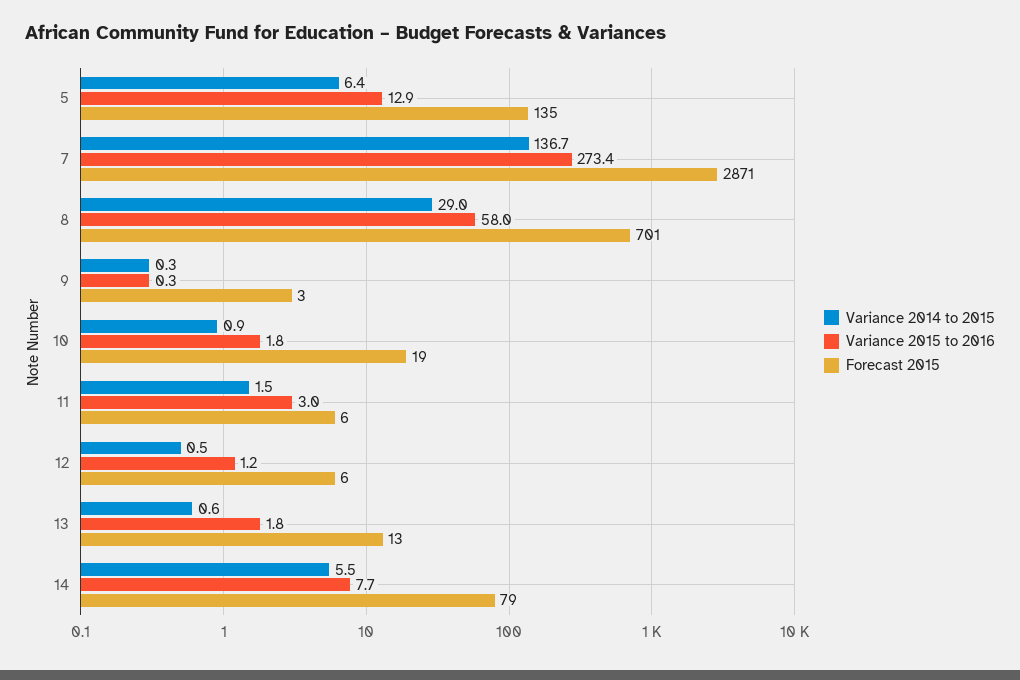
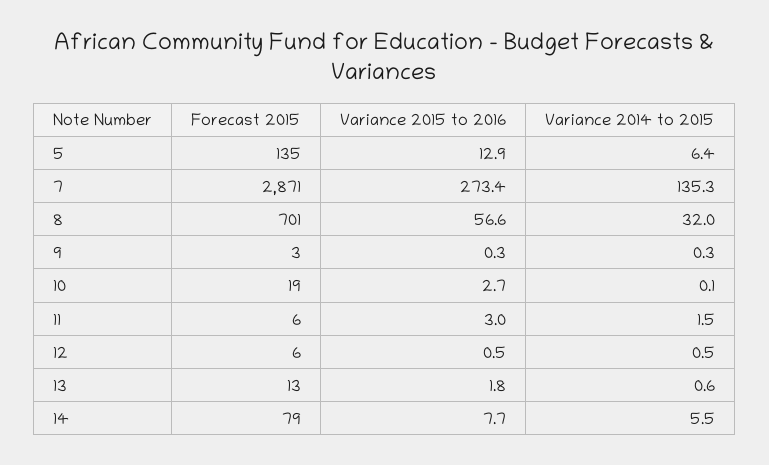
Variance 2014 to 2015, 7: 136.7 -> 135.3
Variance 2014 to 2015, 8: 29 -> 32
Variance 2015 to 2016, 8: 58 -> 56.6
Variance 2014 to 2015, 10: 0.9 -> 0.1
Variance 2015 to 2016, 10: 1.8 -> 2.7
Variance 2015 to 2016, 12: 1.2 -> 0.5

